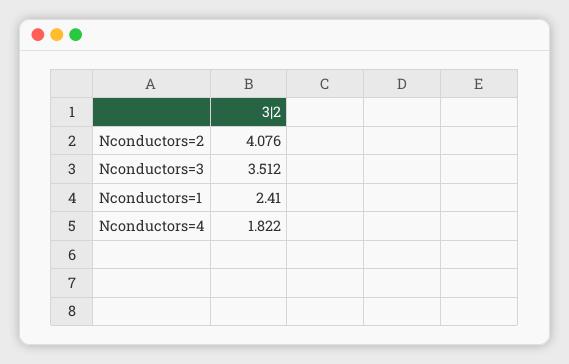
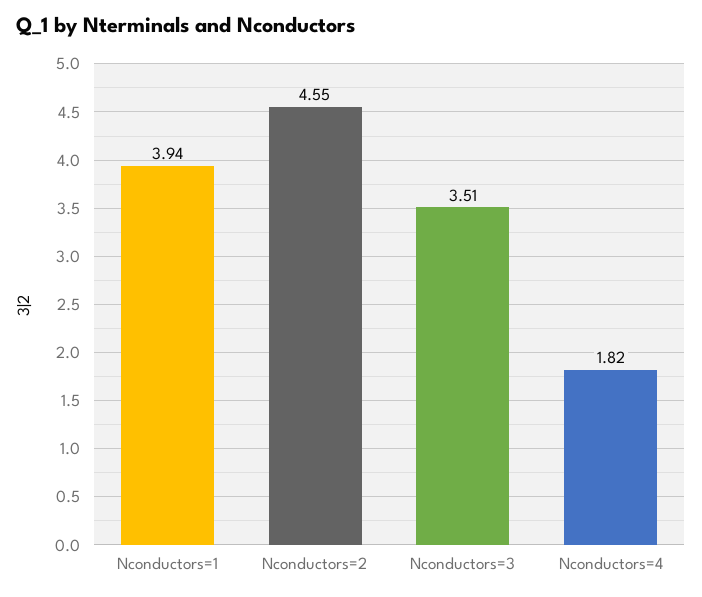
Nconductors=2: 4.076 -> 4.55
Nconductors=1: 2.41 -> 3.94

